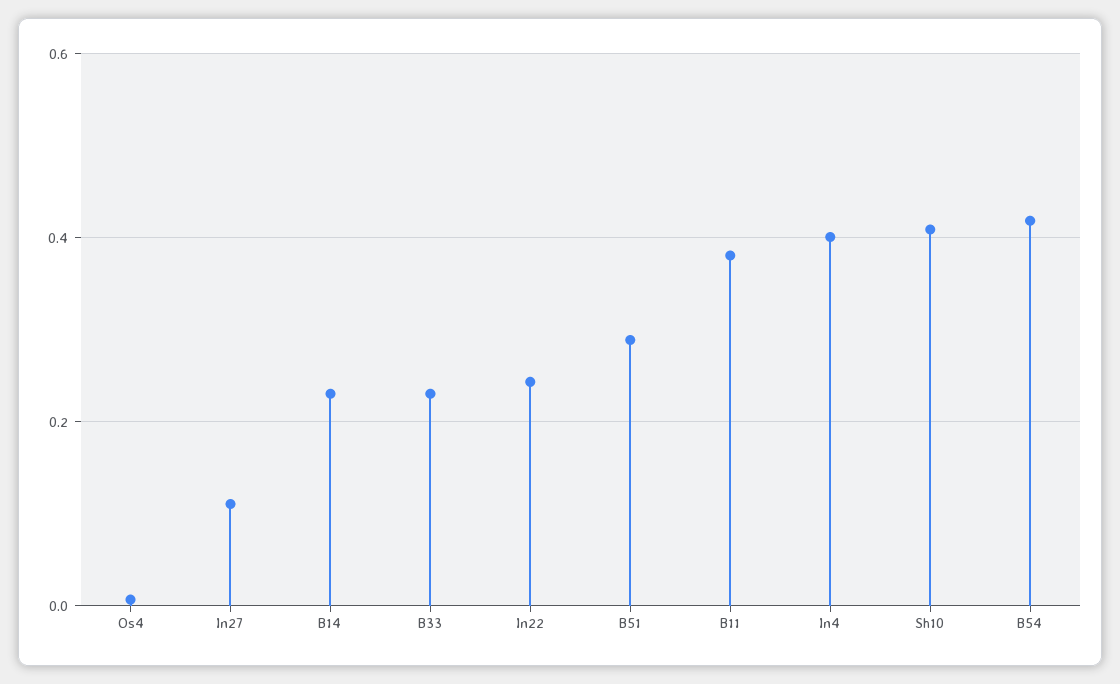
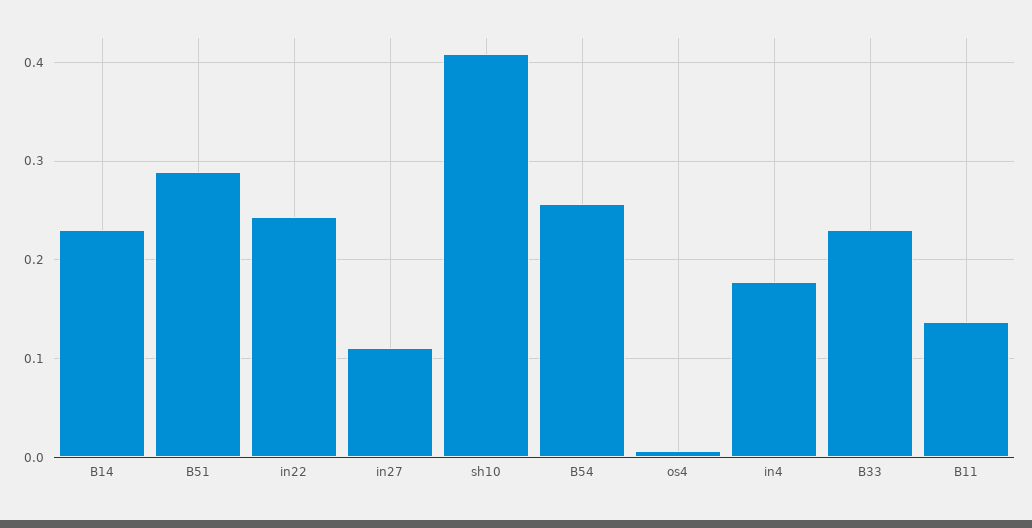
B11: 0.38 -> 0.14
In4: 0.4 -> 0.18
B54: 0.42 -> 0.26

